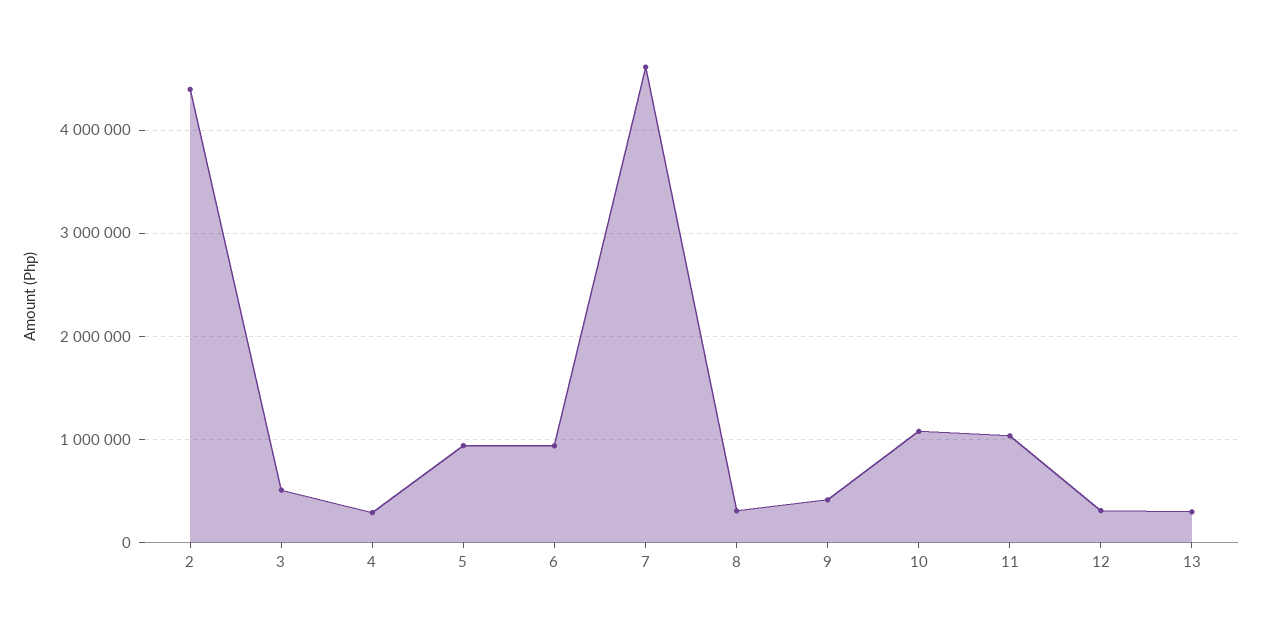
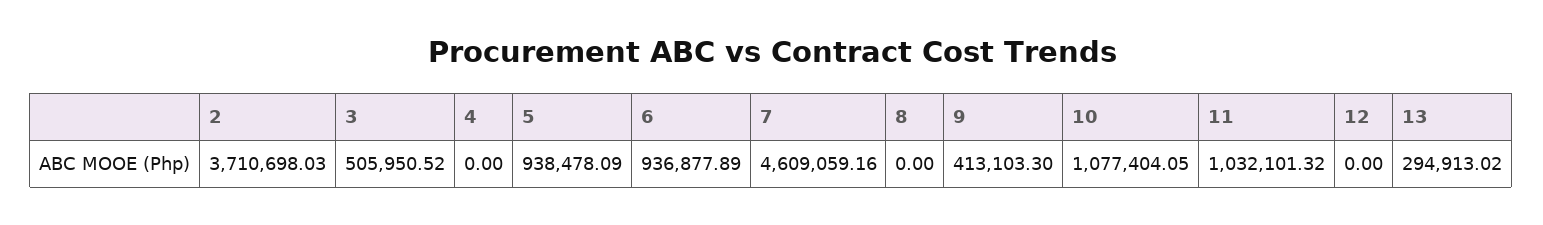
2: 4400000 -> 3710698.03
4: 300000 -> 0
8: 300000 -> 0
12: 300000 -> 0

